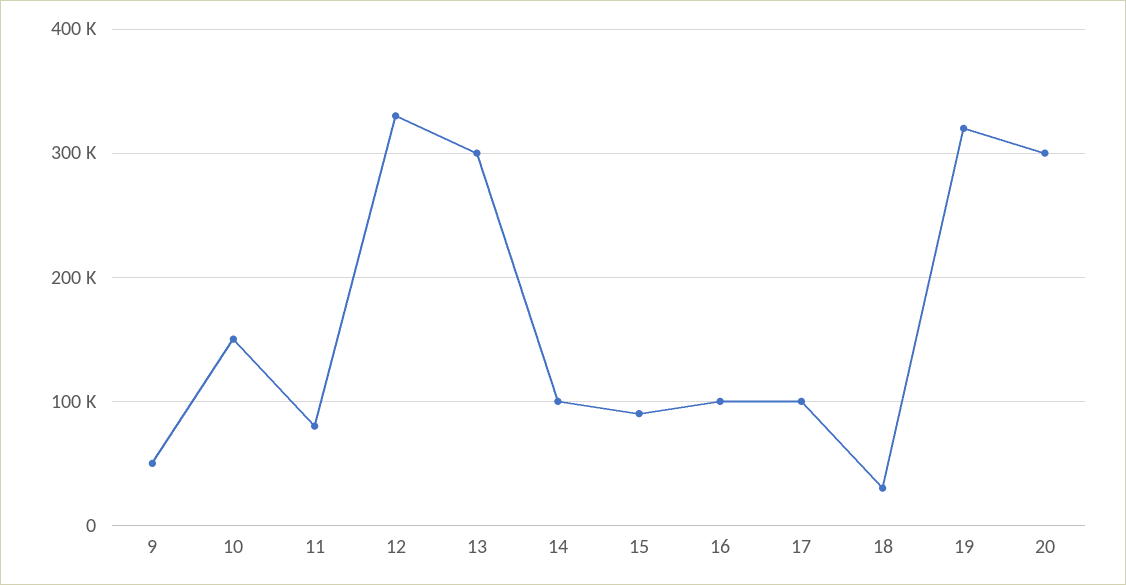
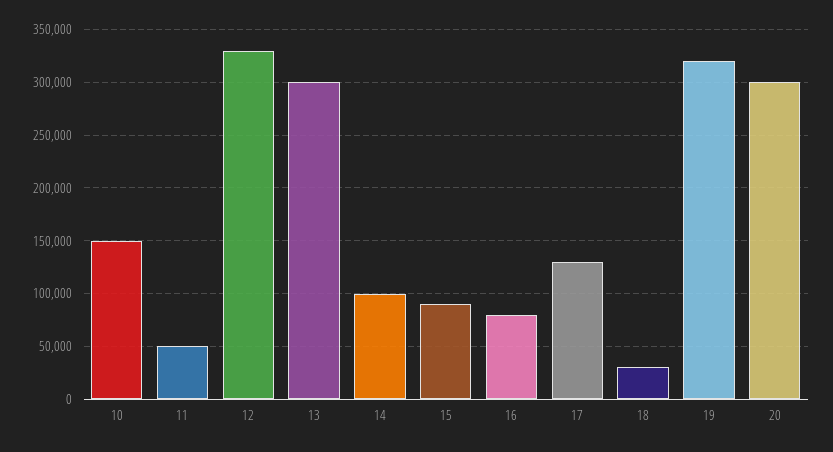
9: 50000 -> none
11: 80000 -> 50000
16: 100000 -> 80000
17: 100000 -> 130000

